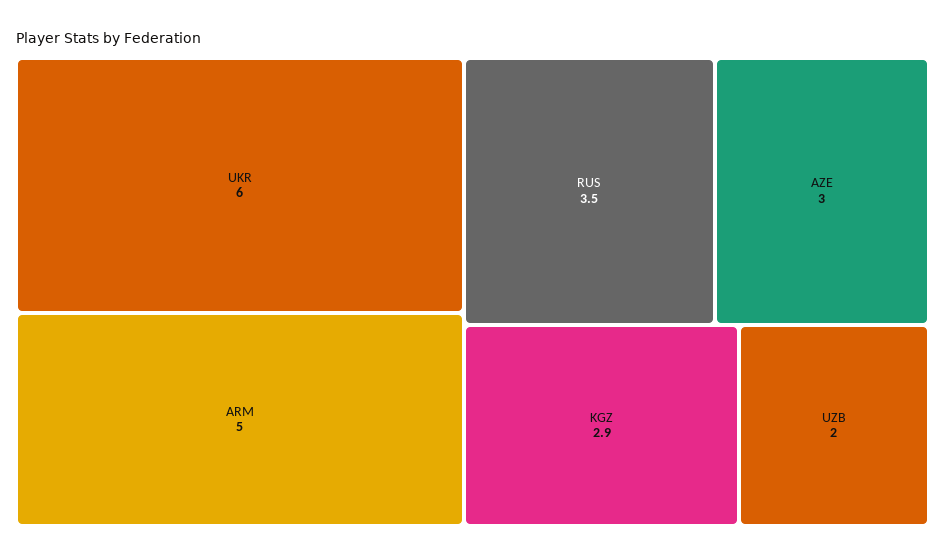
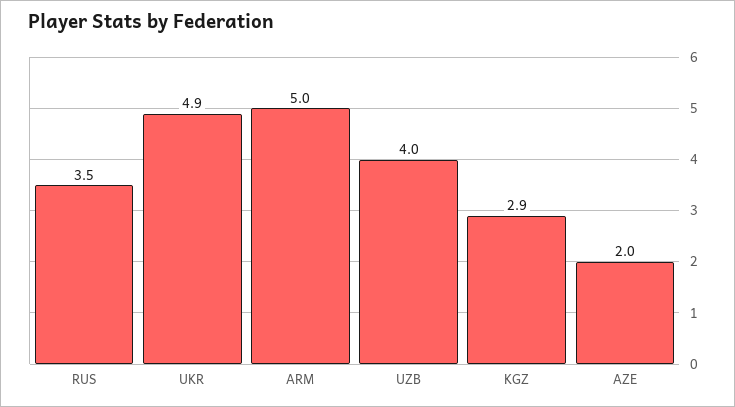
UKR: 6 -> 4.9
AZE: 3 -> 2
UZB: 2 -> 4

